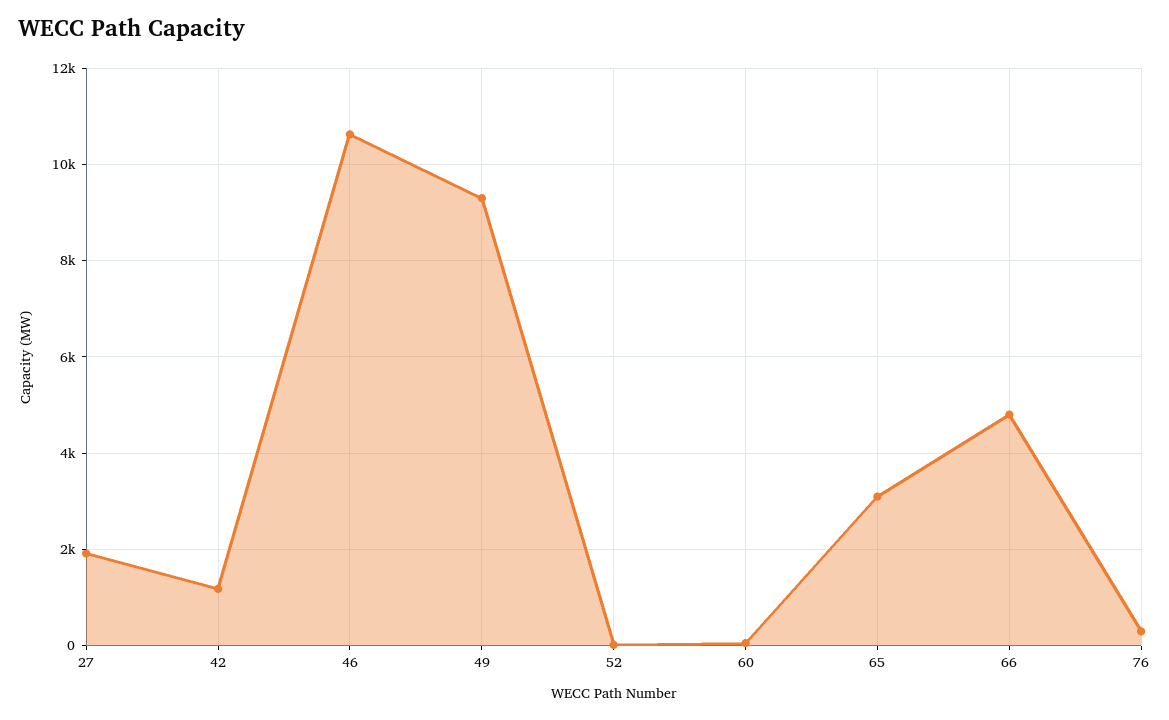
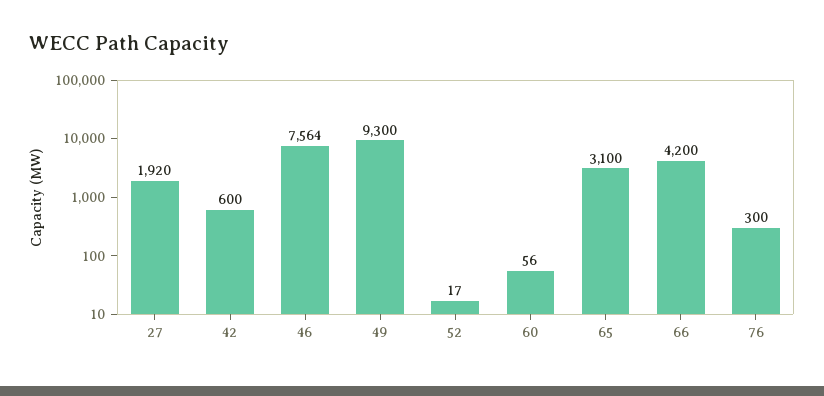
42: 1200 -> 600
46: 10600 -> 7564
66: 4800 -> 4200

